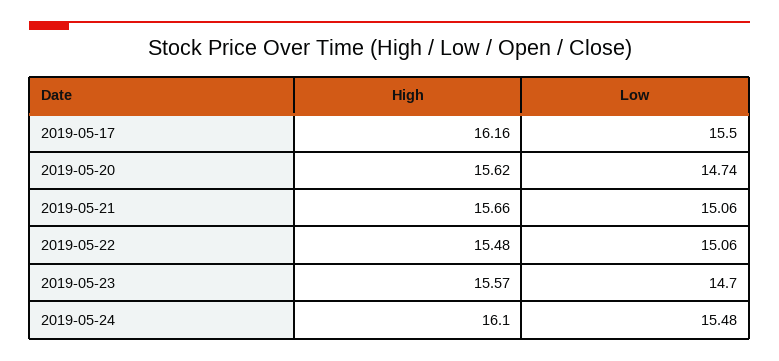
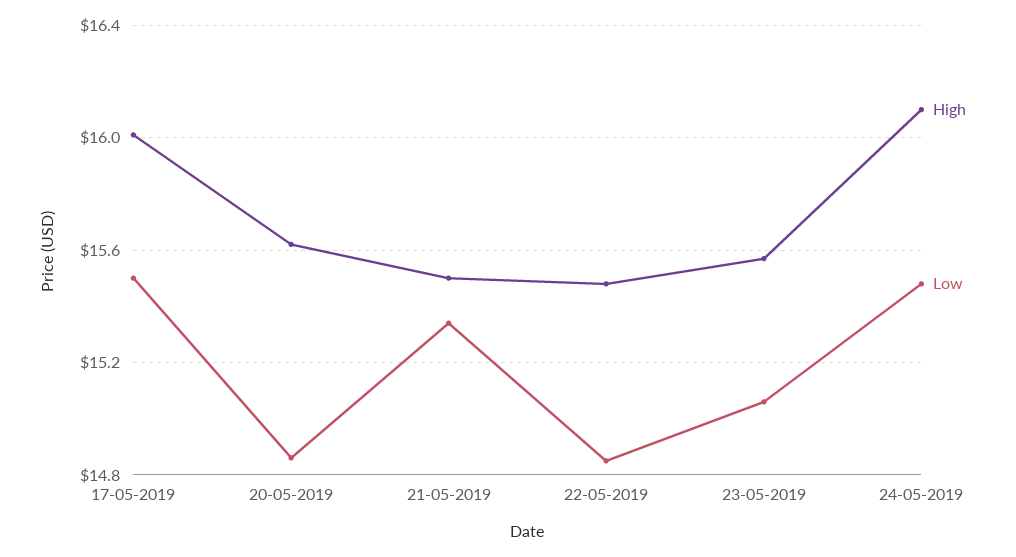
High, 2019-05-17: 16.16 -> 16
Low, 2019-05-20: 14.74 -> 14.85
High, 2019-05-21: 15.66 -> 15.5
Low, 2019-05-21: 15.06 -> 15.35
Low, 2019-05-22: 15.06 -> 14.85
Low, 2019-05-23: 14.7 -> 15.05

